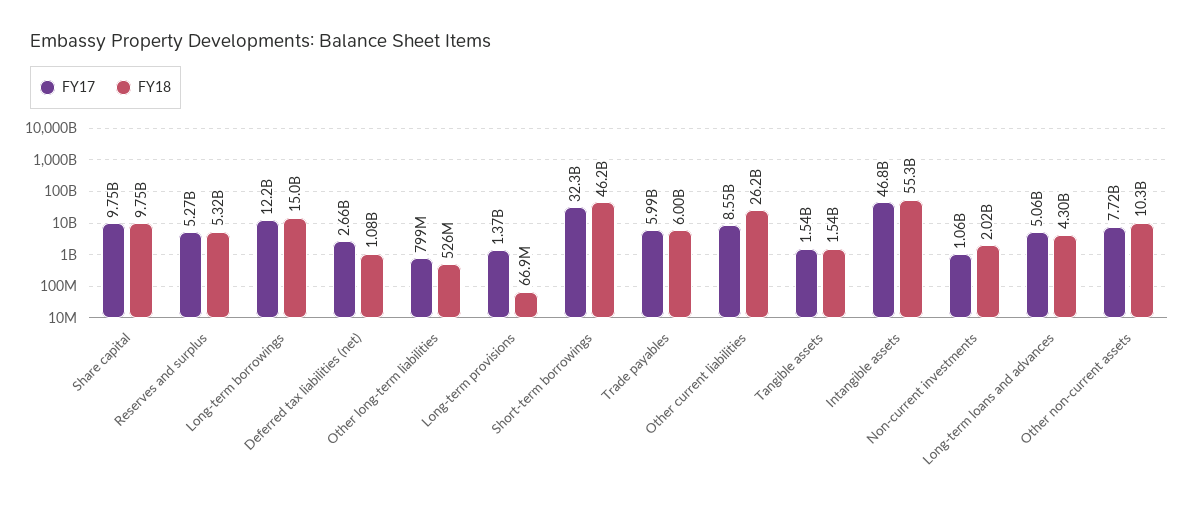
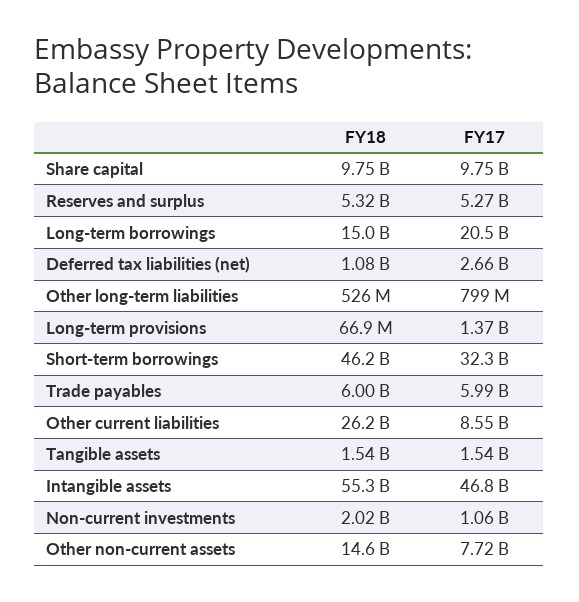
FY17, Long-term borrowings: 12200000000 -> 20500000000
FY17, Long-term loans and advances: 5060000000 -> none
FY18, Long-term loans and advances: 4300000000 -> none
FY18, Other non-current assets: 10300000000 -> 14600000000

